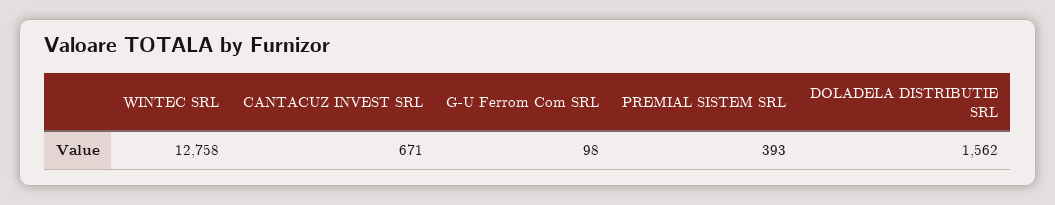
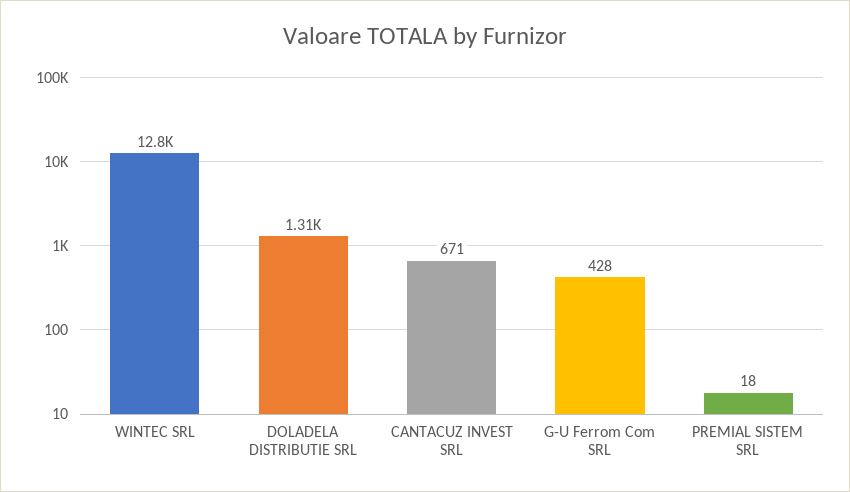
G-U Ferrom Com SRL: 98 -> 428
PREMIAL SISTEM SRL: 393 -> 18
DOLADELA DISTRIBUTIE SRL: 1562 -> 1310

